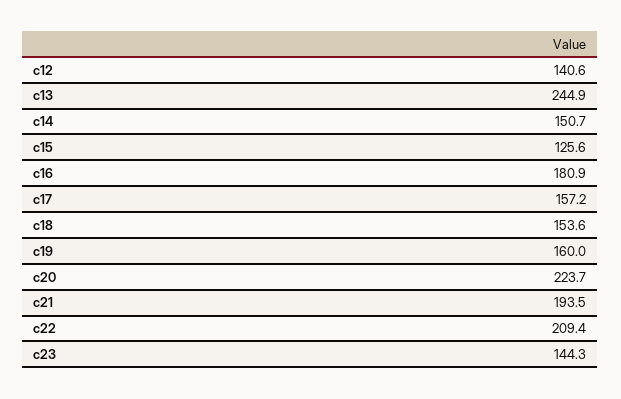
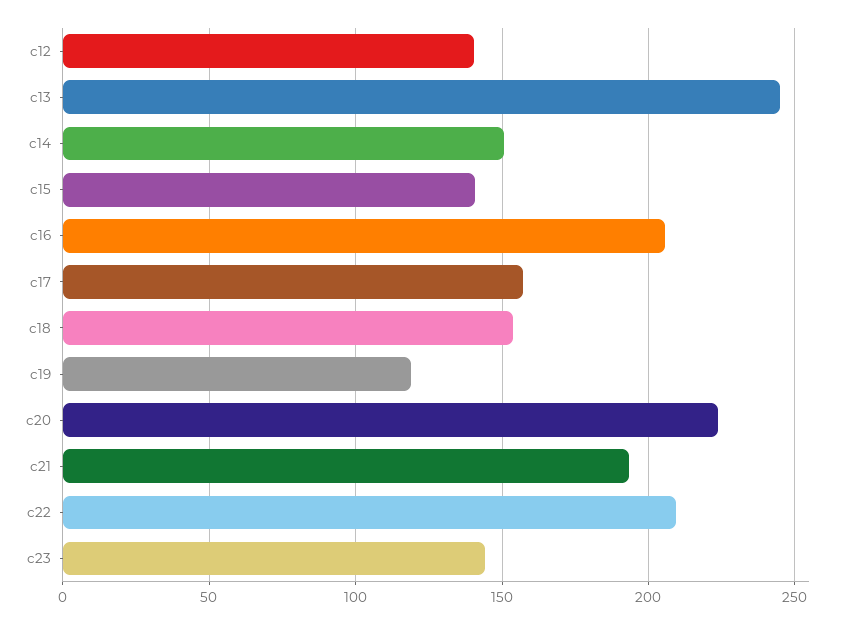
c15: 125.6 -> 140
c16: 180.9 -> 205
c19: 160 -> 120

